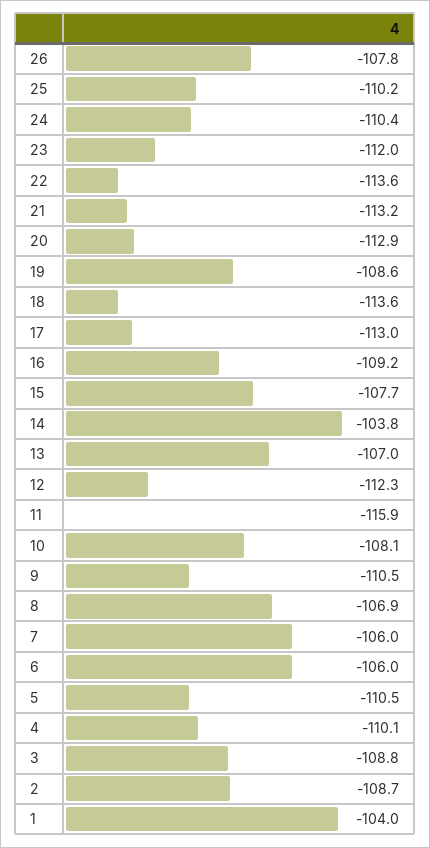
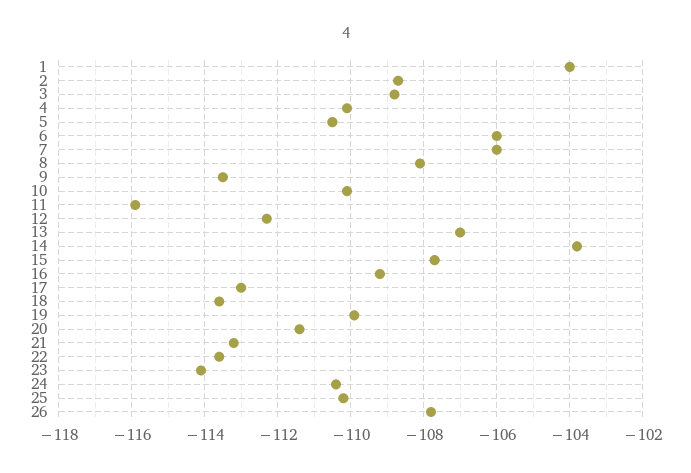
23: -112 -> -114
20: -112.9 -> -111.5
19: -108.6 -> -110
10: -108.1 -> -110
9: -110.5 -> -113.5
8: -106.9 -> -108

